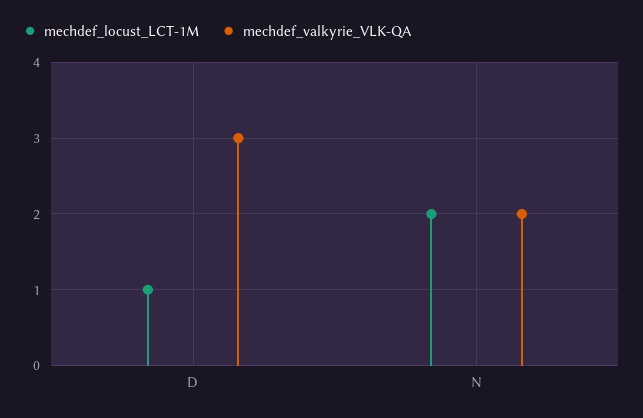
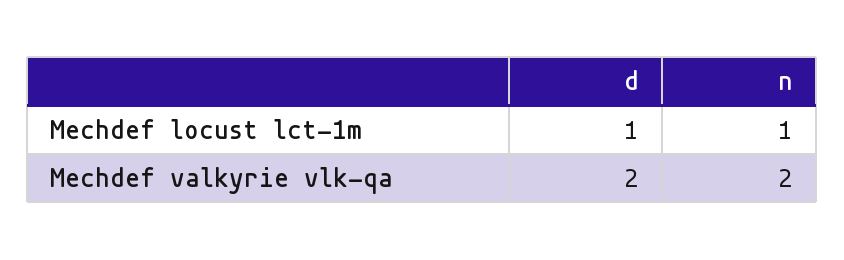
mechdef_valkyrie_VLK-QA, D: 3 -> 2
mechdef_locust_LCT-1M, N: 2 -> 1

